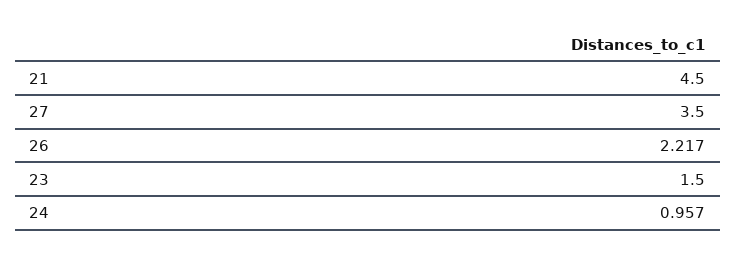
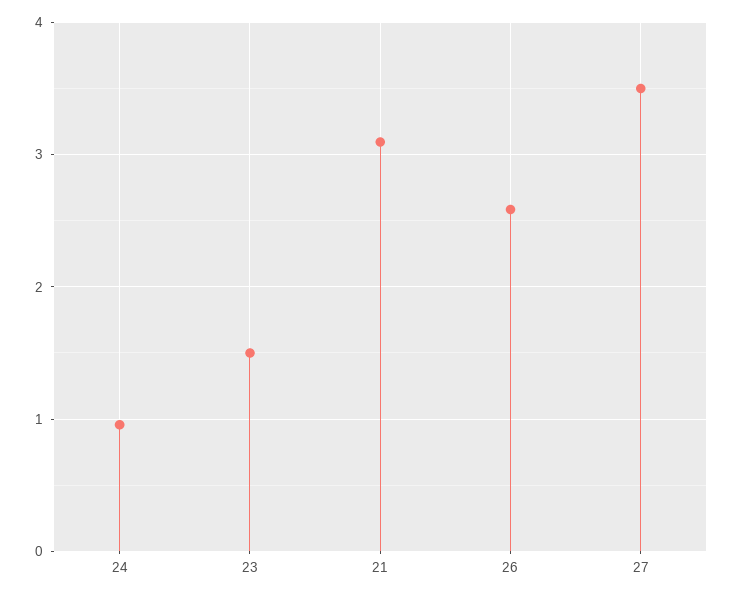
21: 4.5 -> 3.1
26: 2.217 -> 2.6

